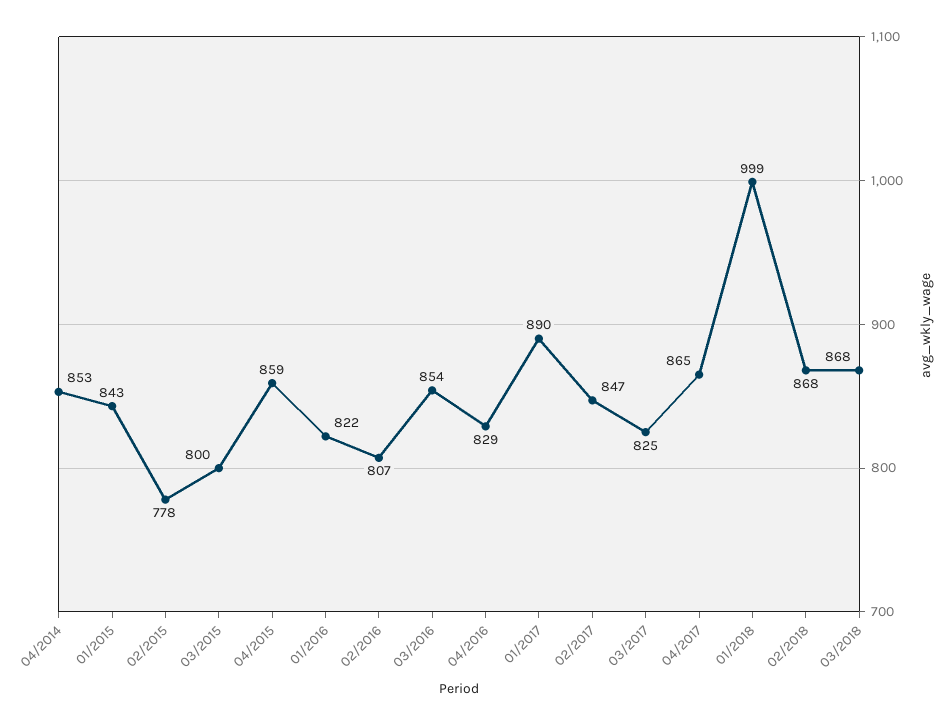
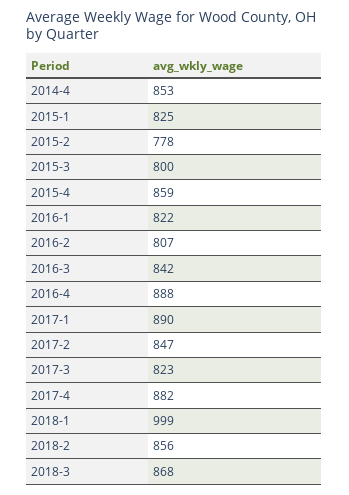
01/2015: 843 -> 825
03/2016: 854 -> 842
04/2016: 829 -> 888
03/2017: 825 -> 823
04/2017: 865 -> 882
02/2018: 868 -> 856

